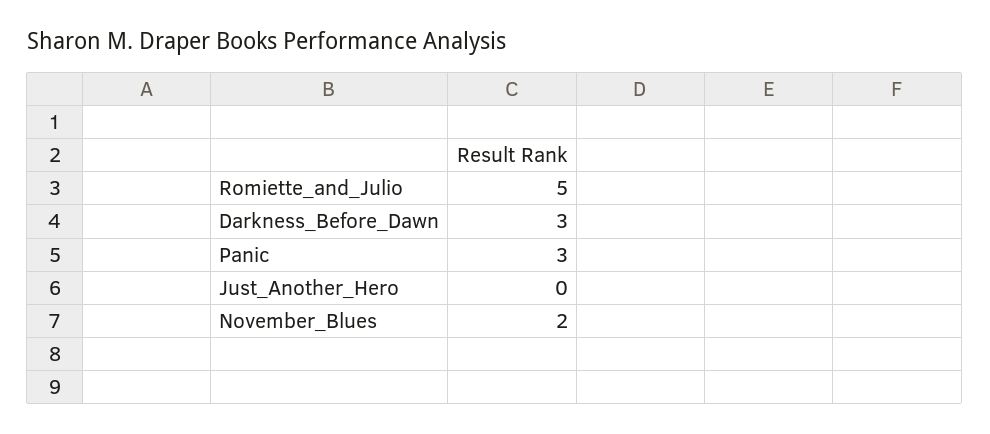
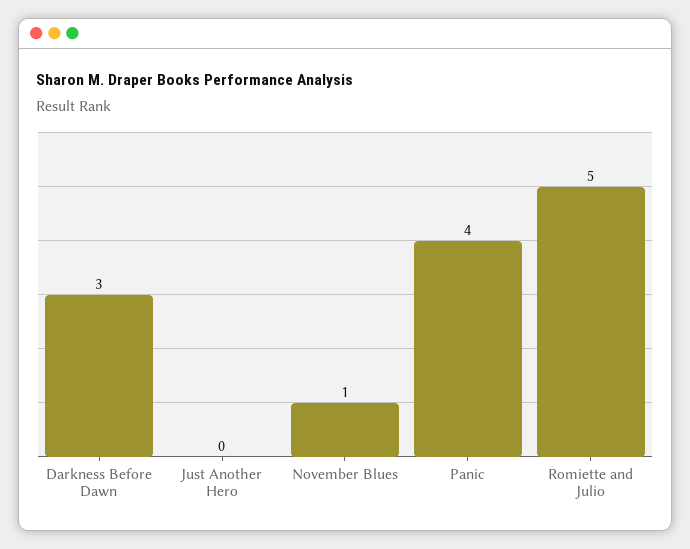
Panic: 3 -> 4
November_Blues: 2 -> 1

